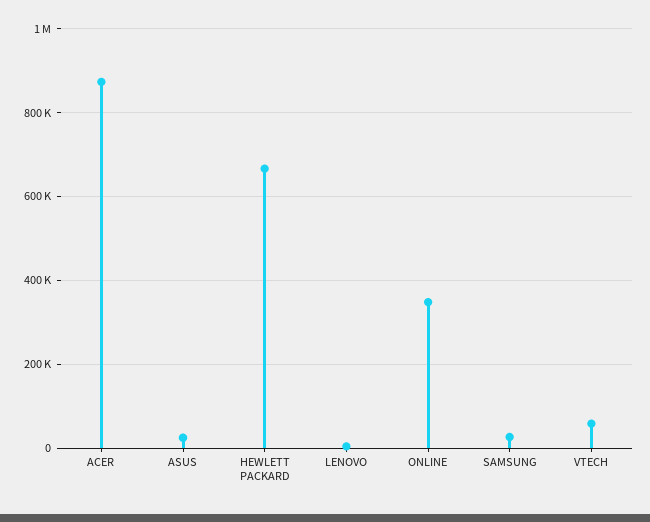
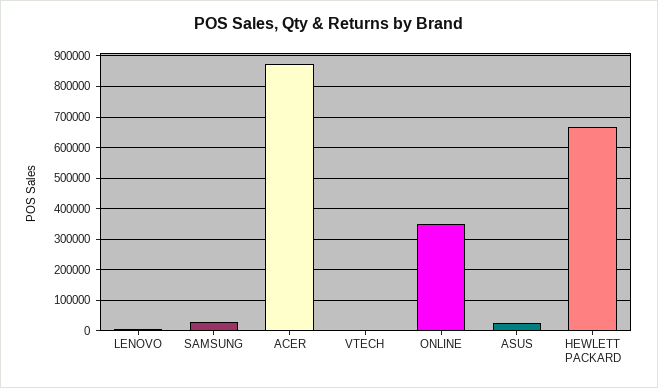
VTECH: 60000 -> 0

